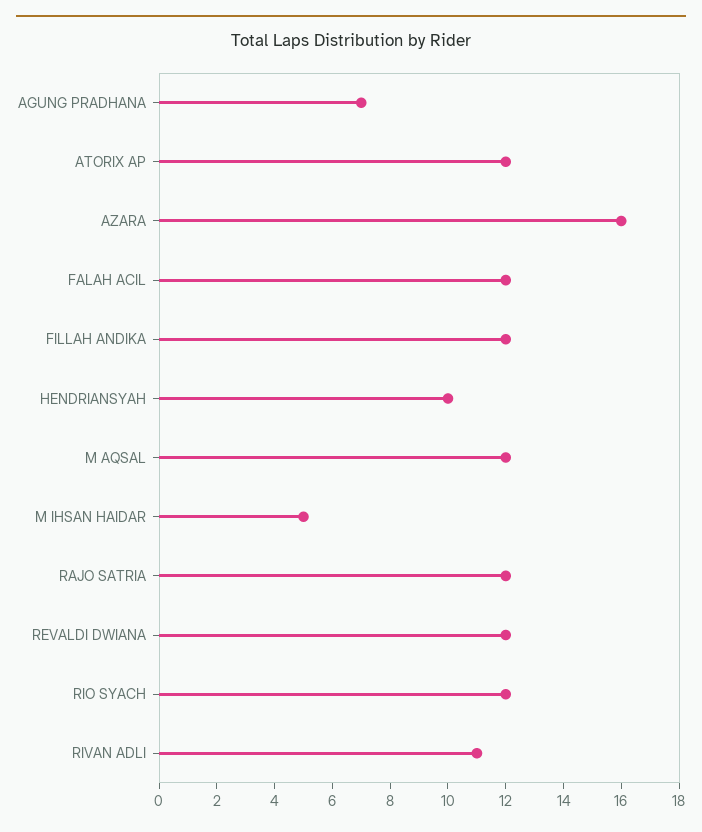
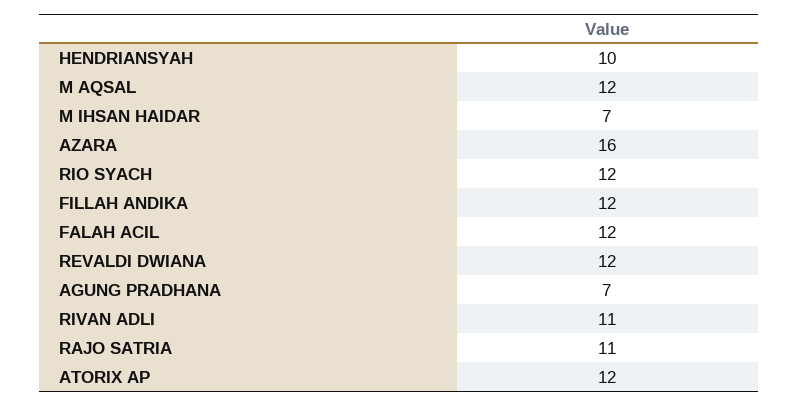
M IHSAN HAIDAR: 5 -> 7
RAJO SATRIA: 12 -> 11

